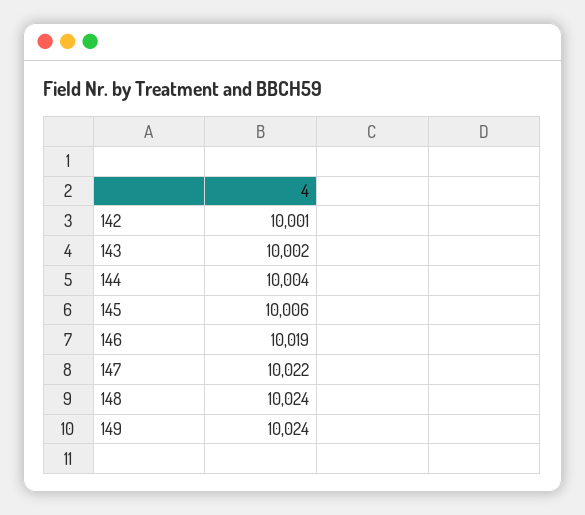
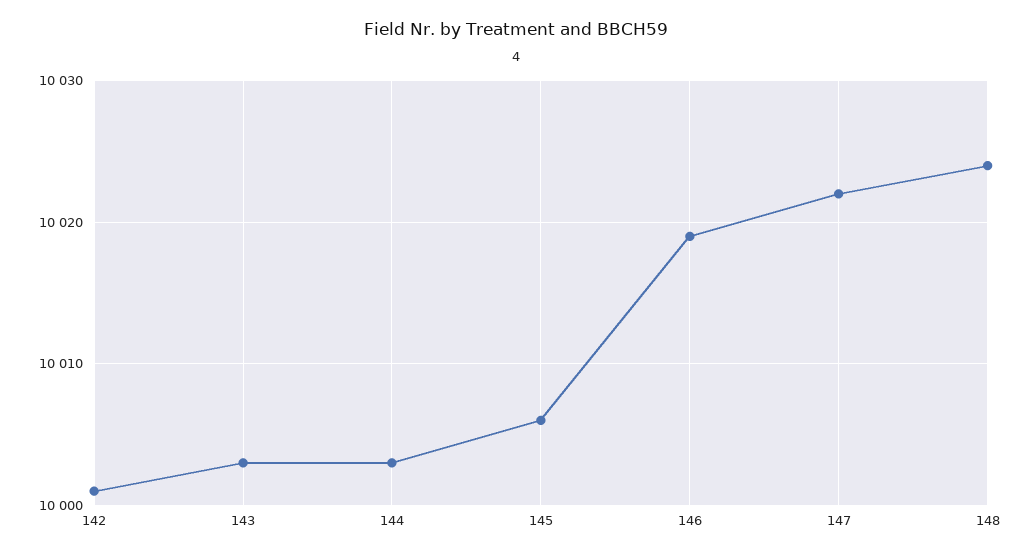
143: 10002 -> 10003
144: 10004 -> 10003
149: 10024 -> none

